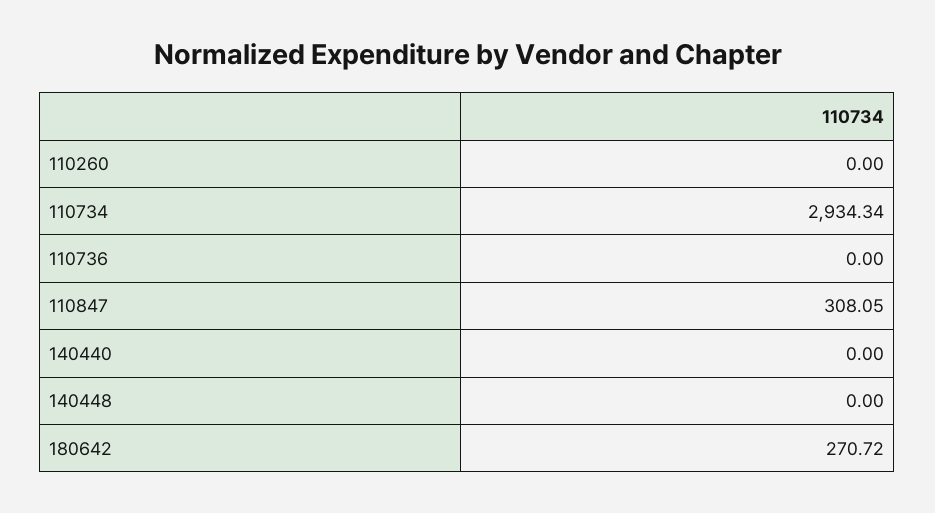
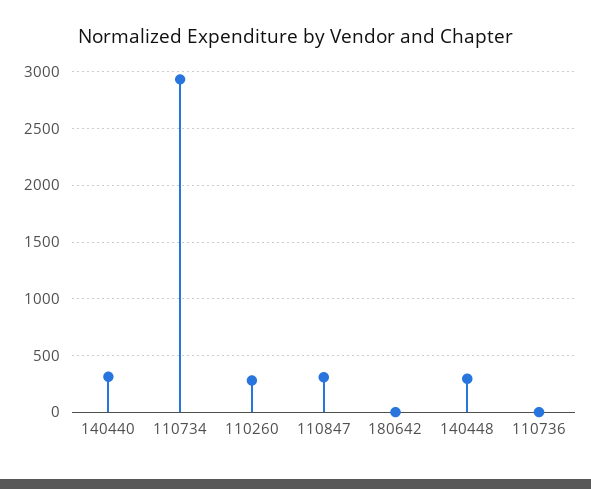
110260: 0 -> 300
140440: 0 -> 300
140448: 0 -> 300
180642: 270.72 -> 0

